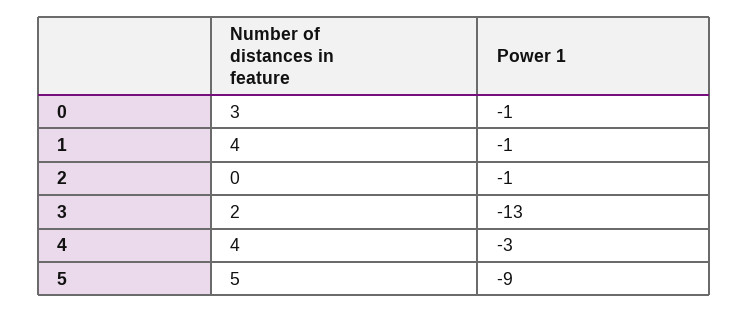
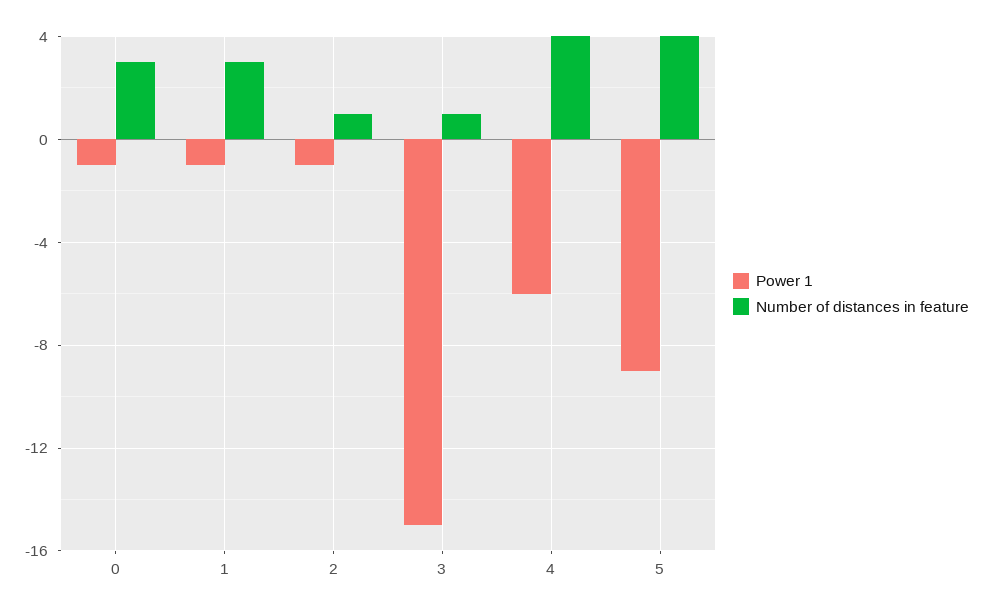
Number of distances in feature, 1: 4 -> 3
Number of distances in feature, 2: 0 -> 1
Number of distances in feature, 3: 2 -> 1
Power 1, 3: -13 -> -15
Power 1, 4: -3 -> -6
Number of distances in feature, 5: 5 -> 4

